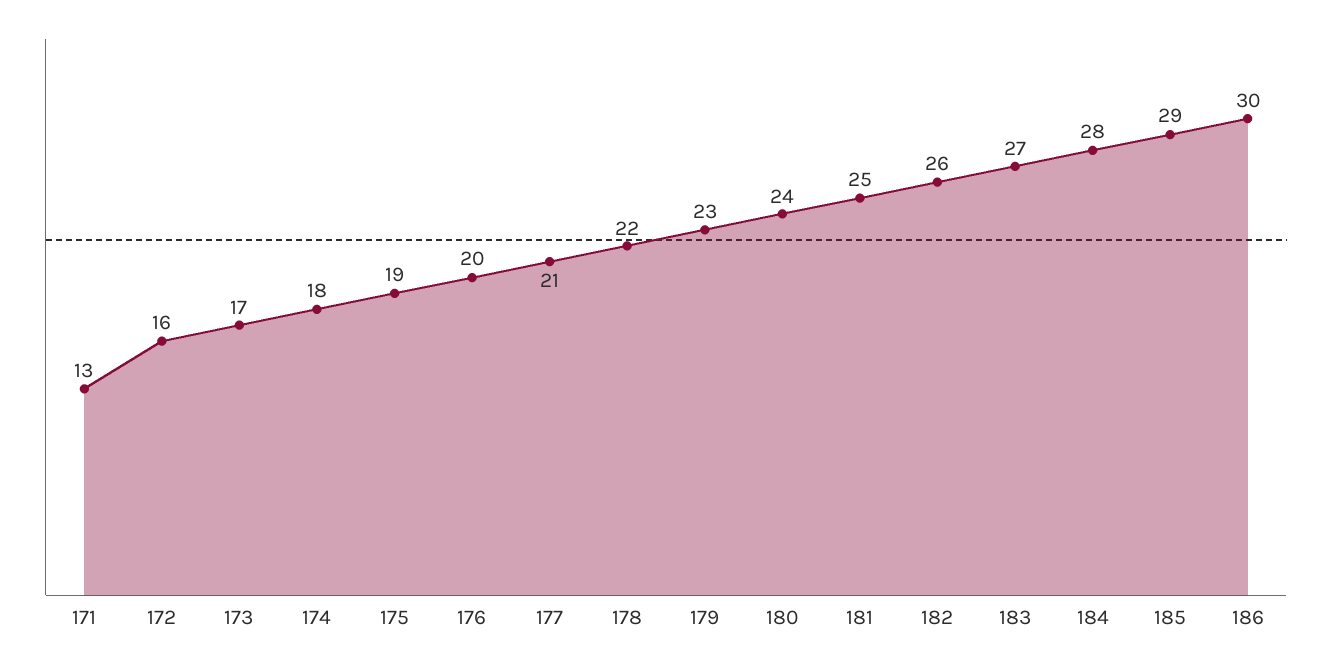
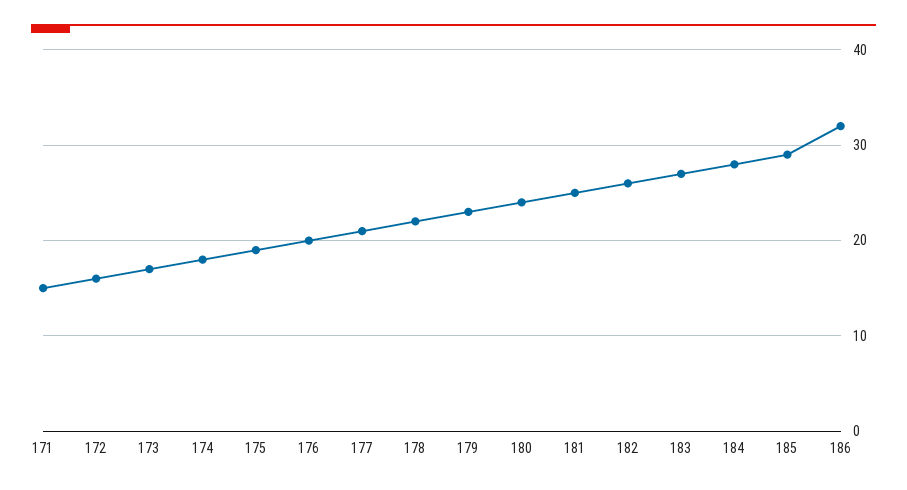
171: 13 -> 15
186: 30 -> 32

